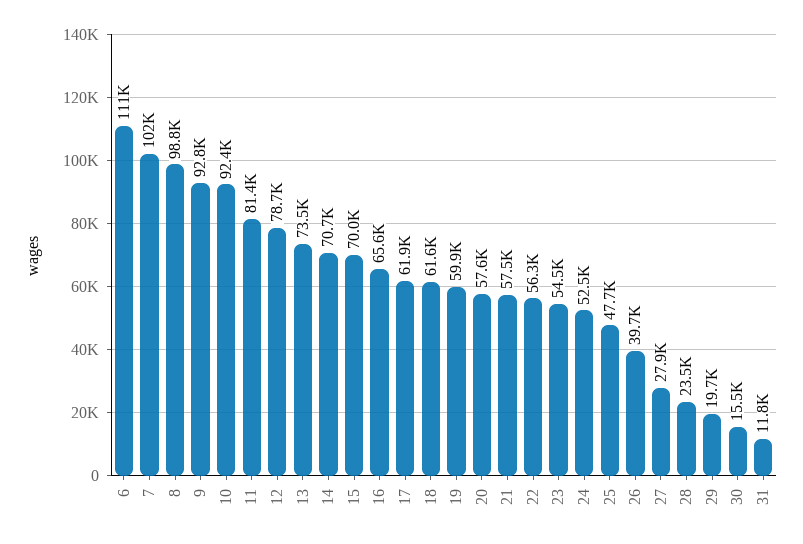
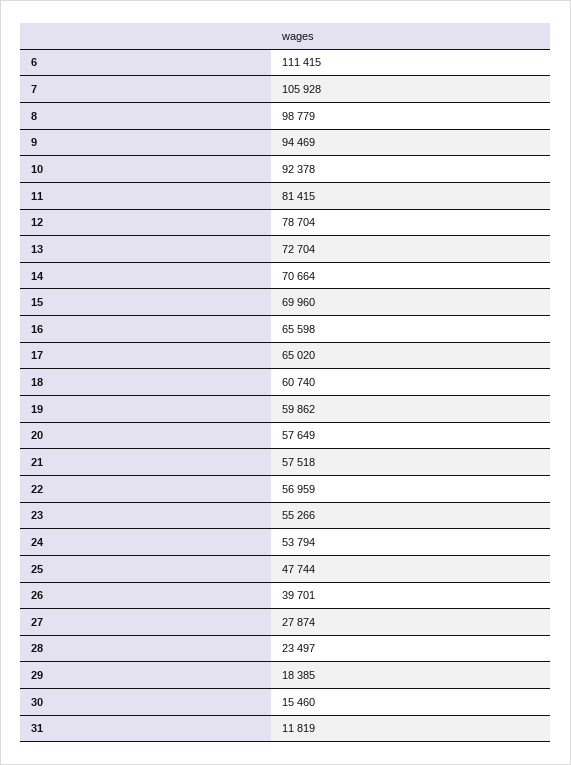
7: 102000 -> 105928
9: 92800 -> 94469
13: 73500 -> 72704
17: 61900 -> 65020
18: 61600 -> 60740
22: 56300 -> 56959
23: 54500 -> 55266
24: 52500 -> 53794
29: 19700 -> 18385

